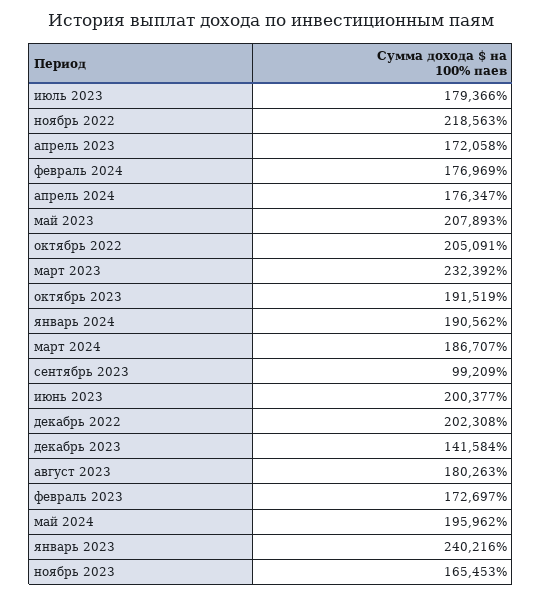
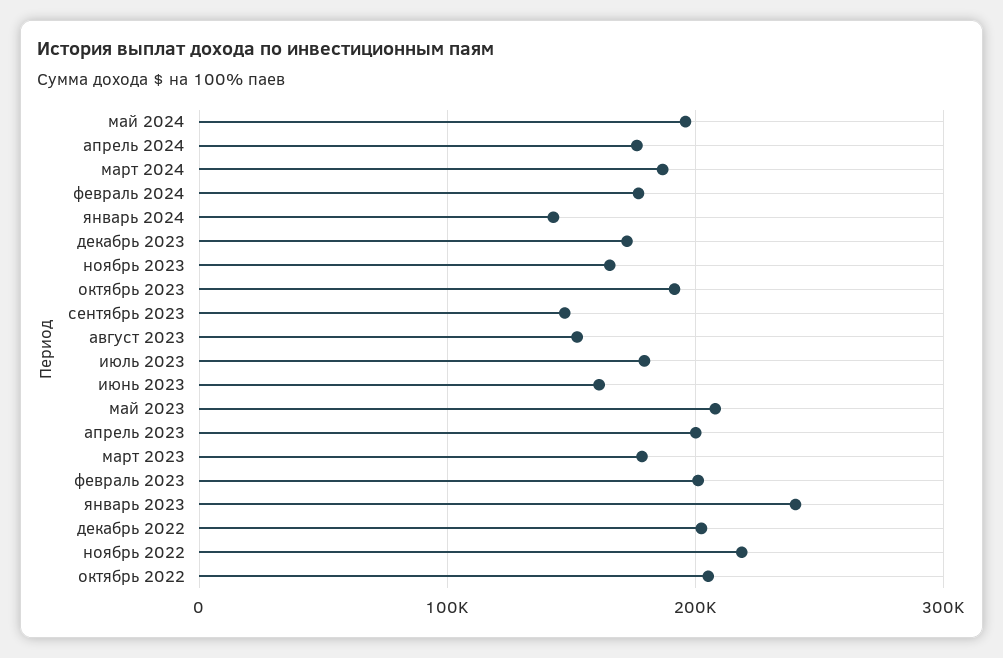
апрель 2023: 172058 -> 200000
март 2023: 232392 -> 180000
январь 2024: 190562 -> 140000
сентябрь 2023: 99209 -> 150000
июнь 2023: 200377 -> 160000
декабрь 2023: 141584 -> 170000
август 2023: 180263 -> 150000
февраль 2023: 172697 -> 200000

